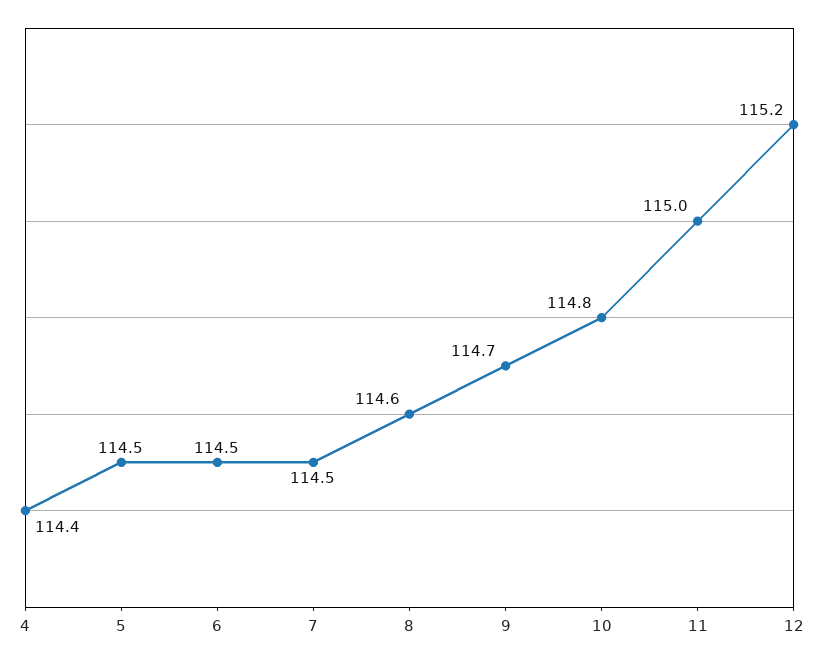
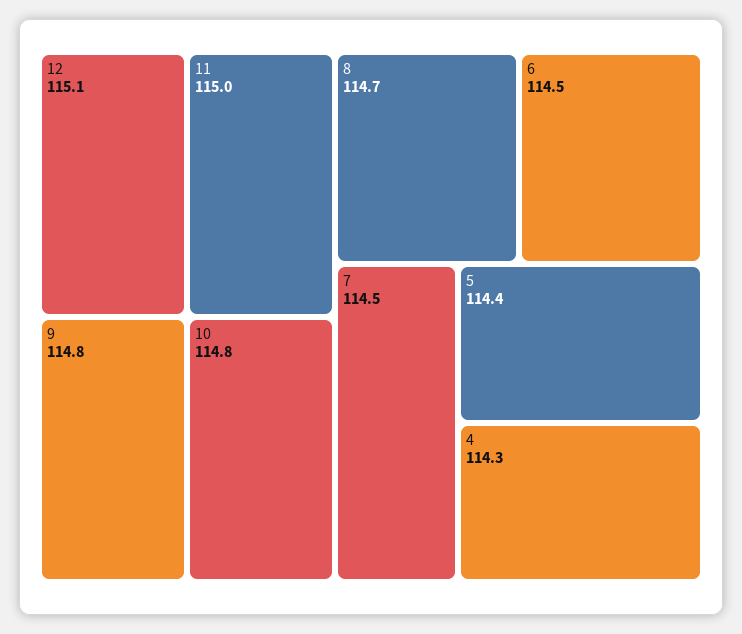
4: 114.4 -> 114.3
5: 114.5 -> 114.4
8: 114.6 -> 114.7
9: 114.7 -> 114.8
12: 115.2 -> 115.1

